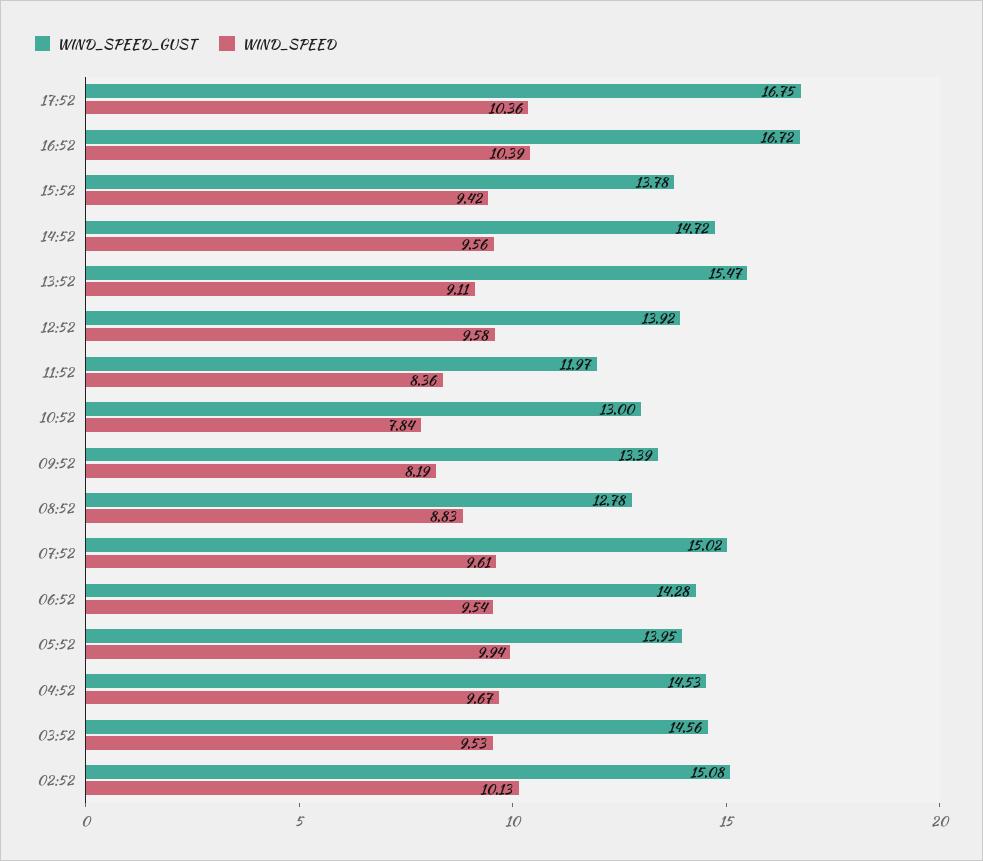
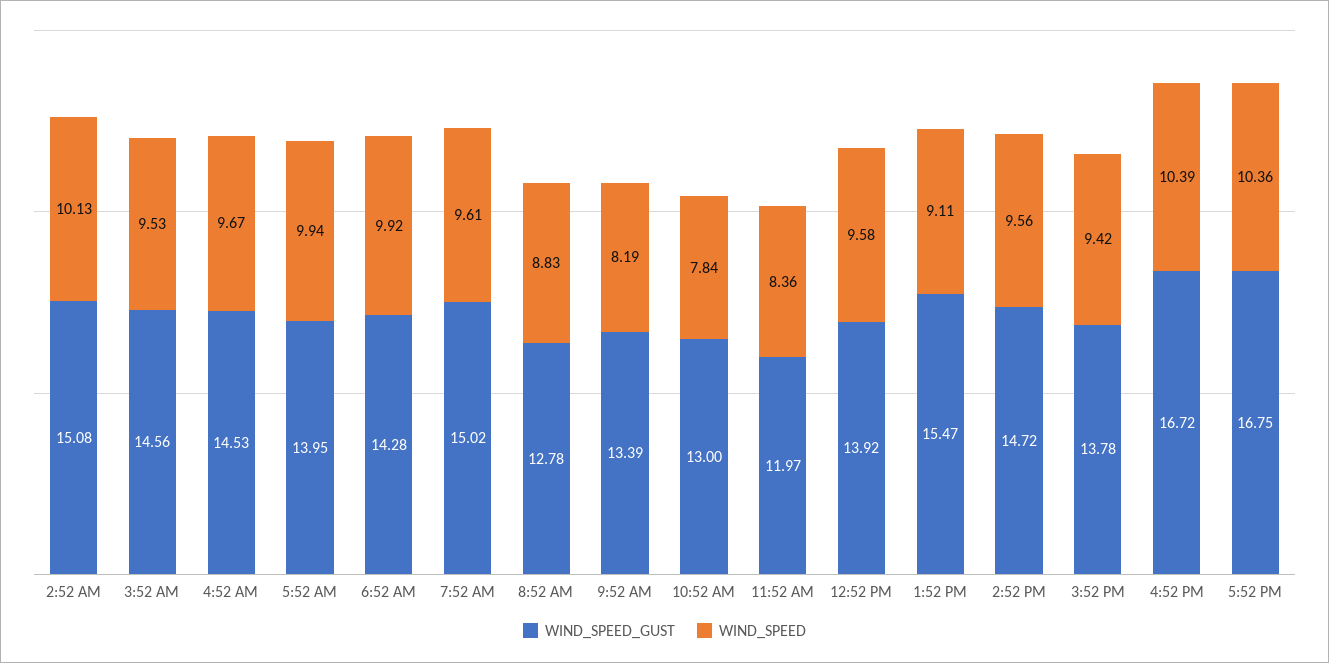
WIND_SPEED, 06:52: 9.54 -> 9.92

